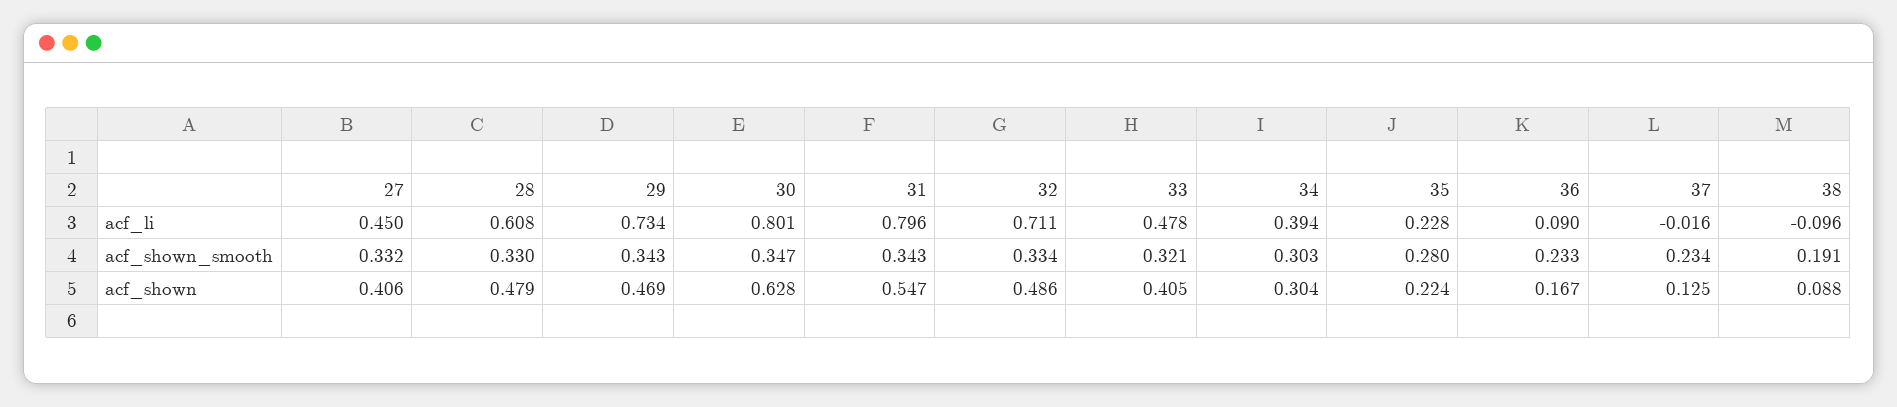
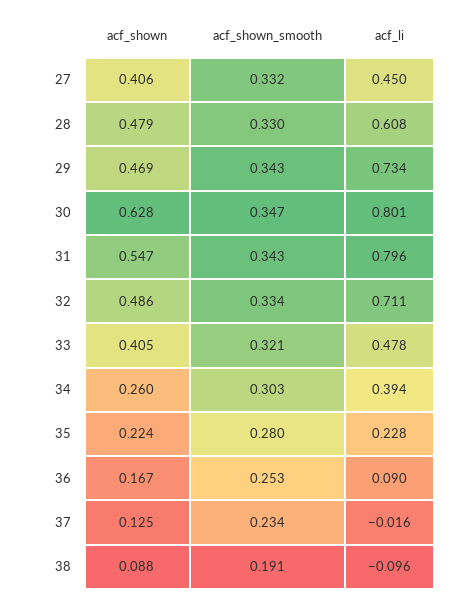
36, acf_shown_smooth: 0.233 -> 0.253
34, acf_shown: 0.304 -> 0.26

